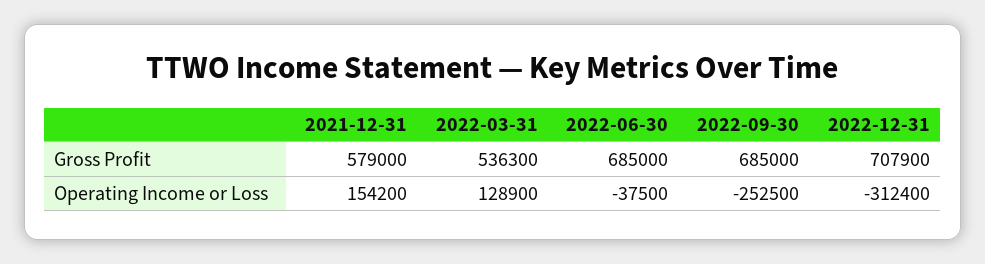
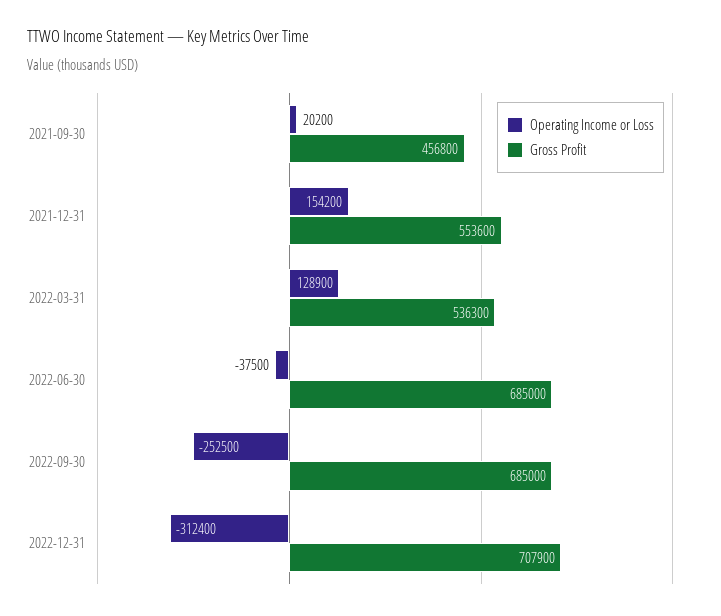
Gross Profit, 2021-12-31: 579000 -> 553600
Operating Income or Loss, 2021-09-30: none -> 20200
Gross Profit, 2021-09-30: none -> 456800

